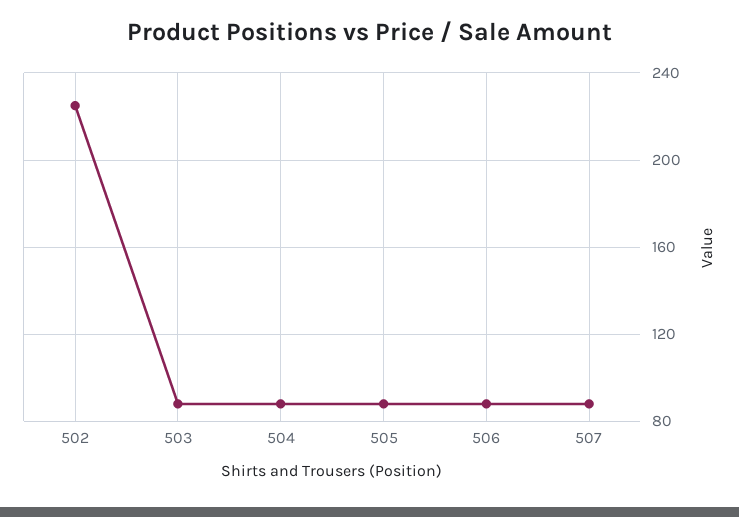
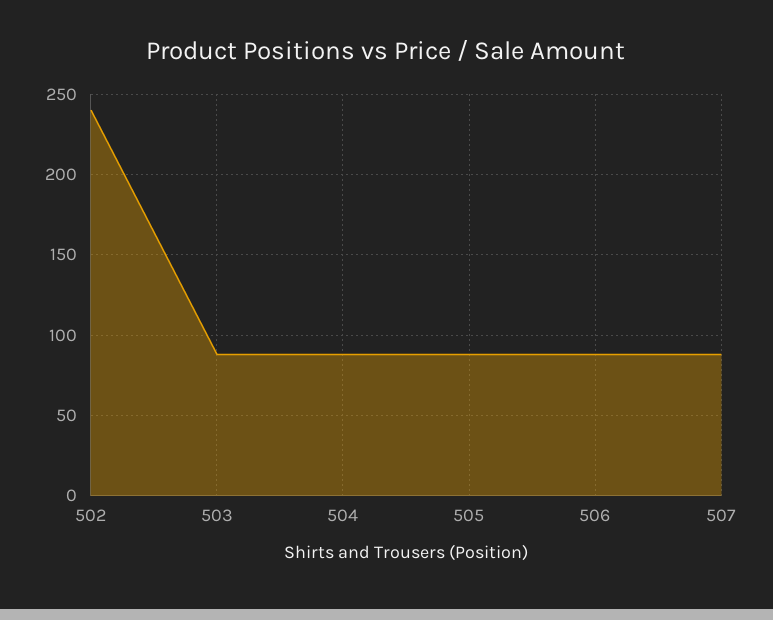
502: 225 -> 240

